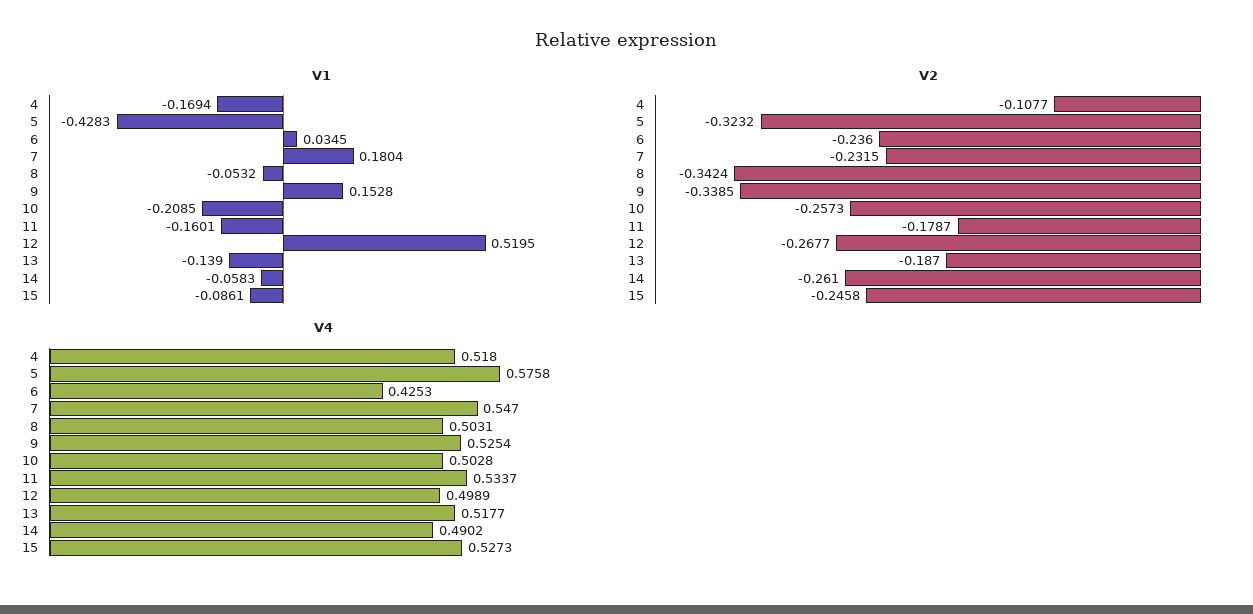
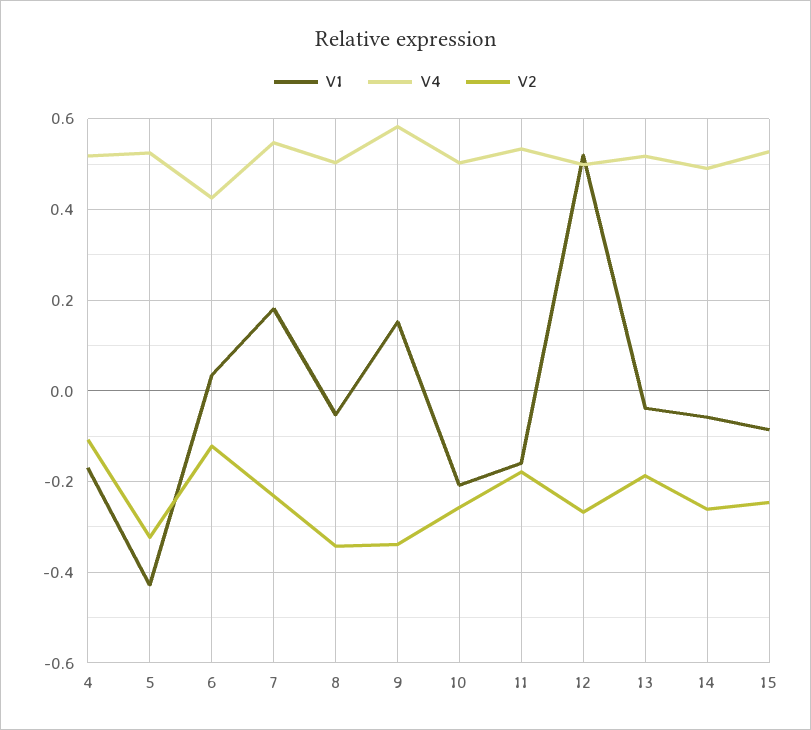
V1, 13: -0.139 -> -0.04
V2, 6: -0.236 -> -0.12
V4, 5: 0.5758 -> 0.52
V4, 9: 0.5254 -> 0.58

